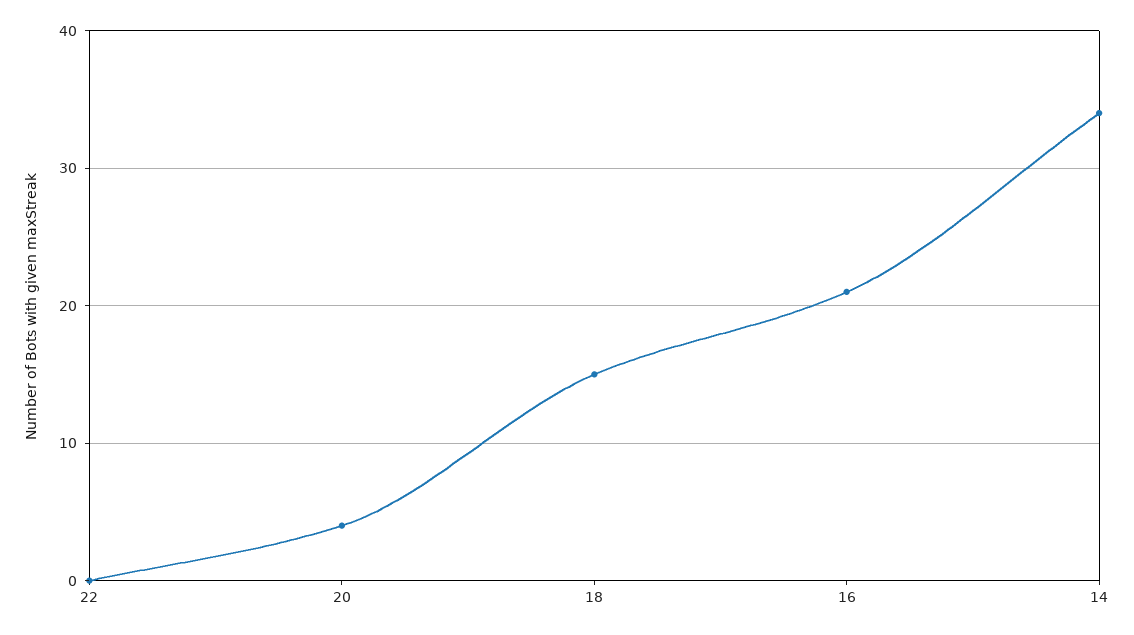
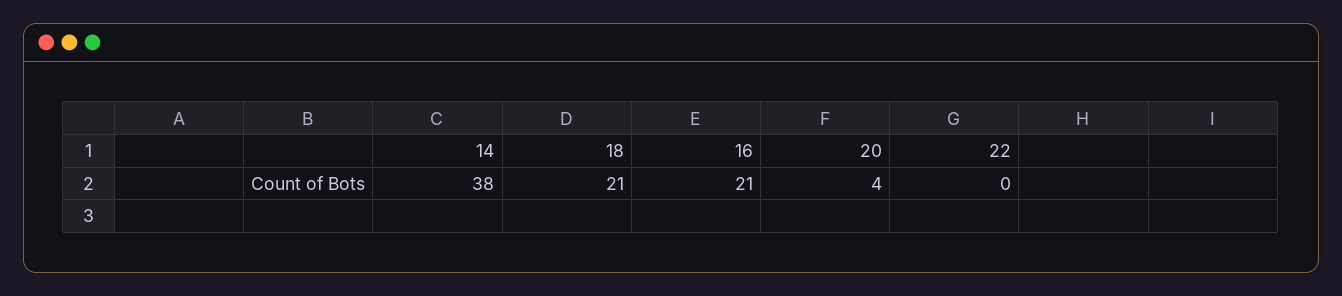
18: 15 -> 21
14: 34 -> 38

